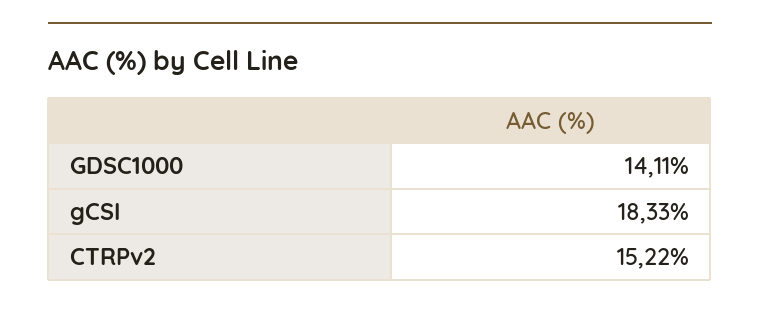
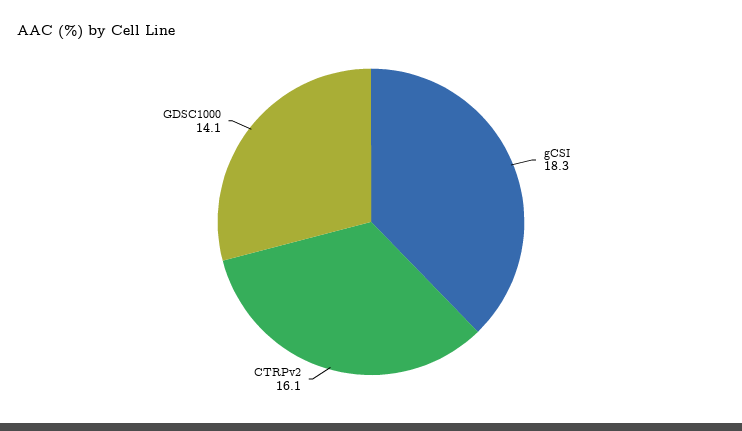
CTRPv2: 15.22 -> 16.1

